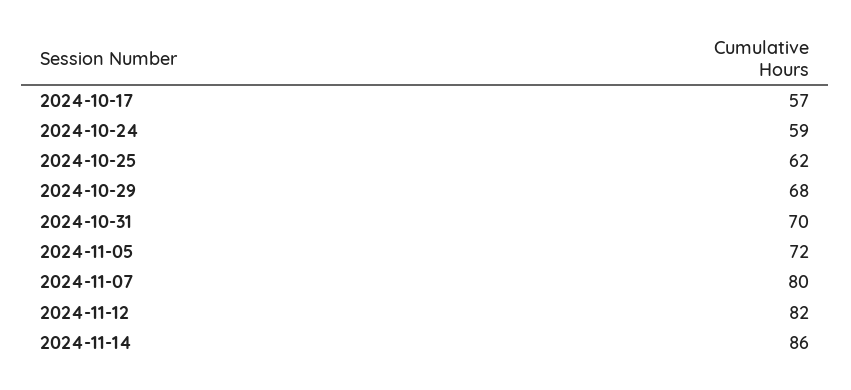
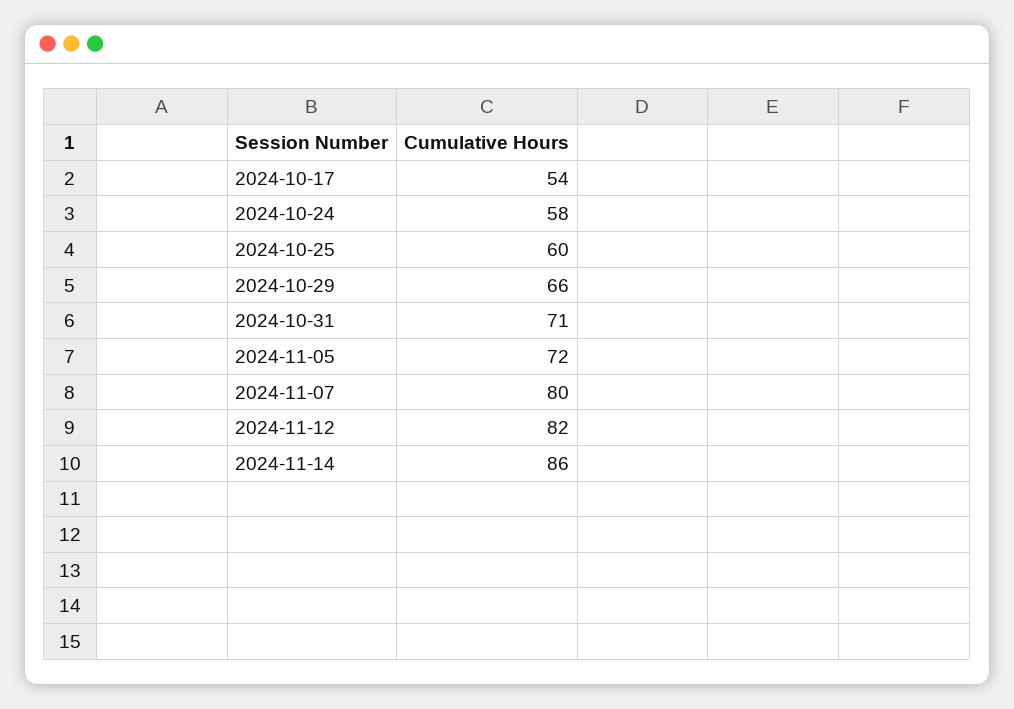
2024-10-17: 57 -> 54
2024-10-24: 59 -> 58
2024-10-25: 62 -> 60
2024-10-29: 68 -> 66
2024-10-31: 70 -> 71

